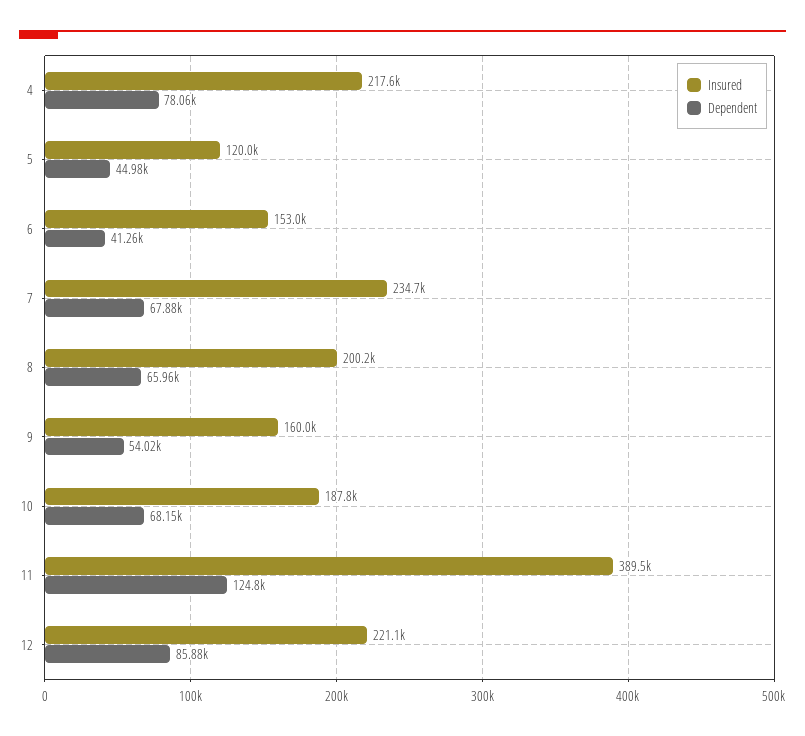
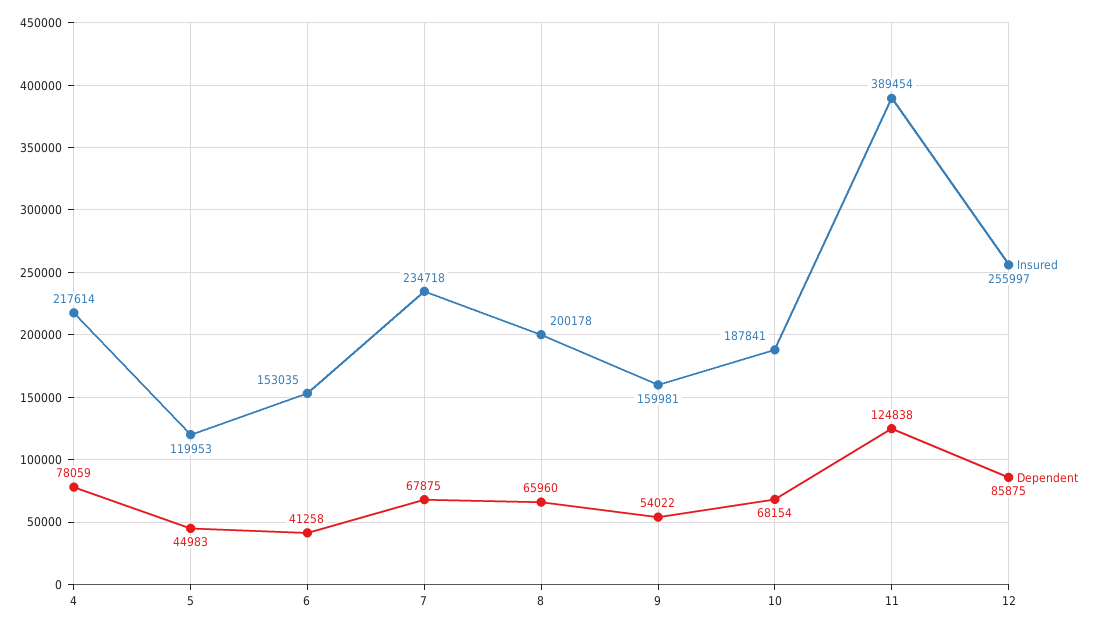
Insured, 12: 221100 -> 255997

